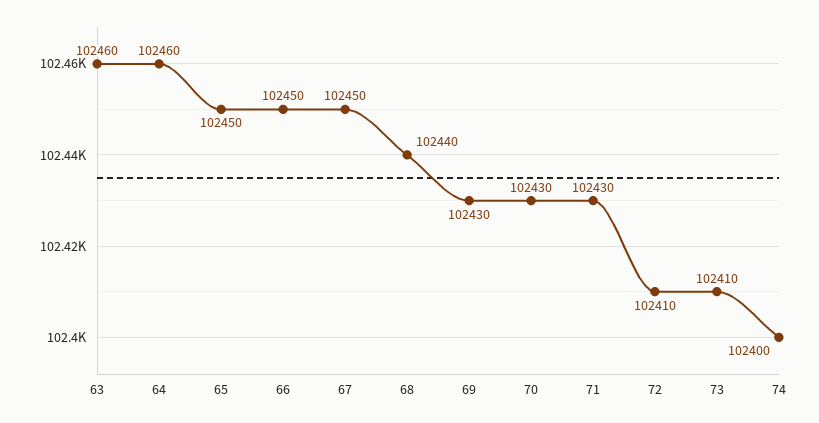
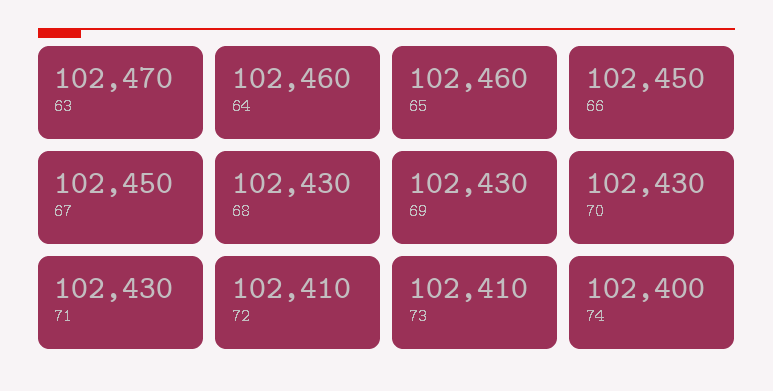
63: 102460 -> 102470
65: 102450 -> 102460
68: 102440 -> 102430

